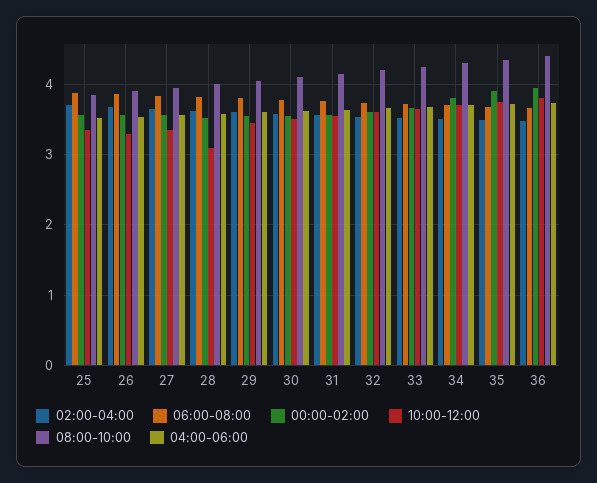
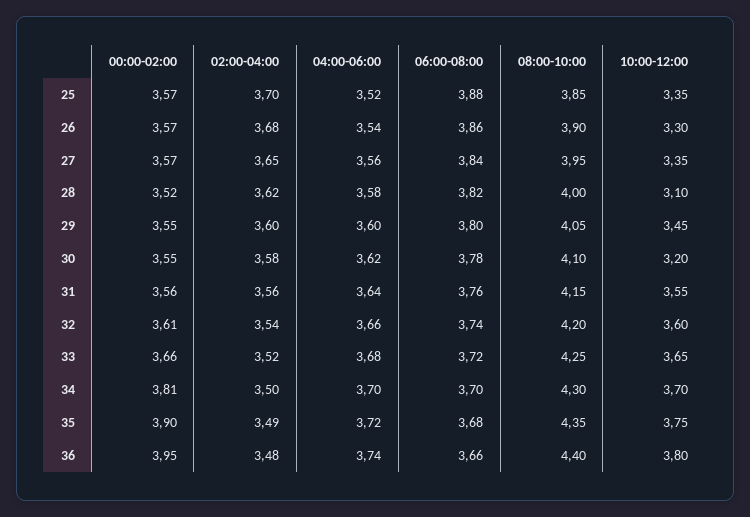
10:00-12:00, 30: 3.5 -> 3.2

